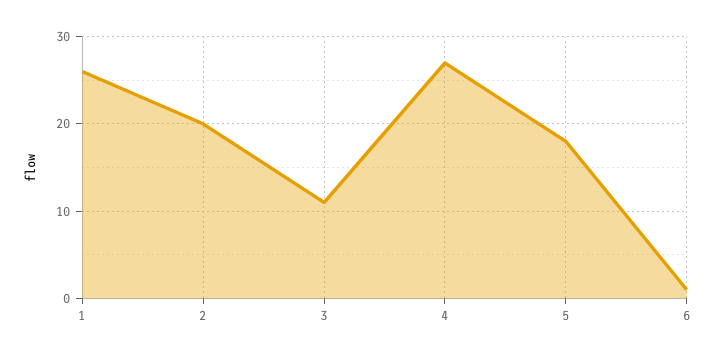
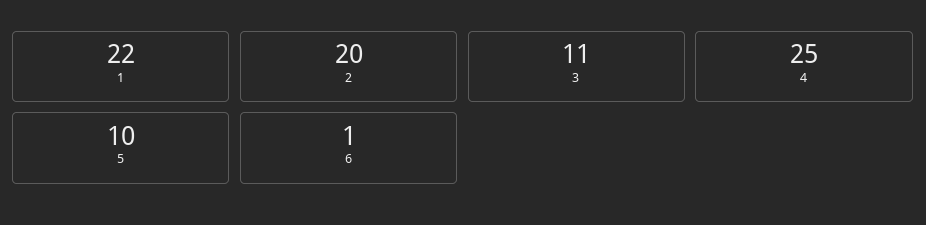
1: 26 -> 22
4: 27 -> 25
5: 18 -> 10

